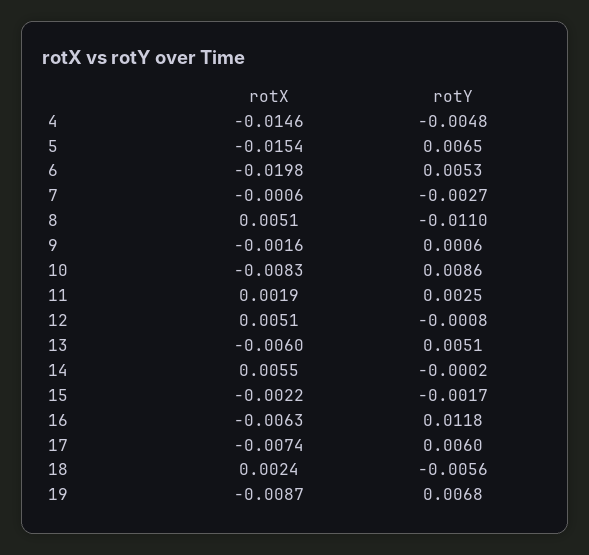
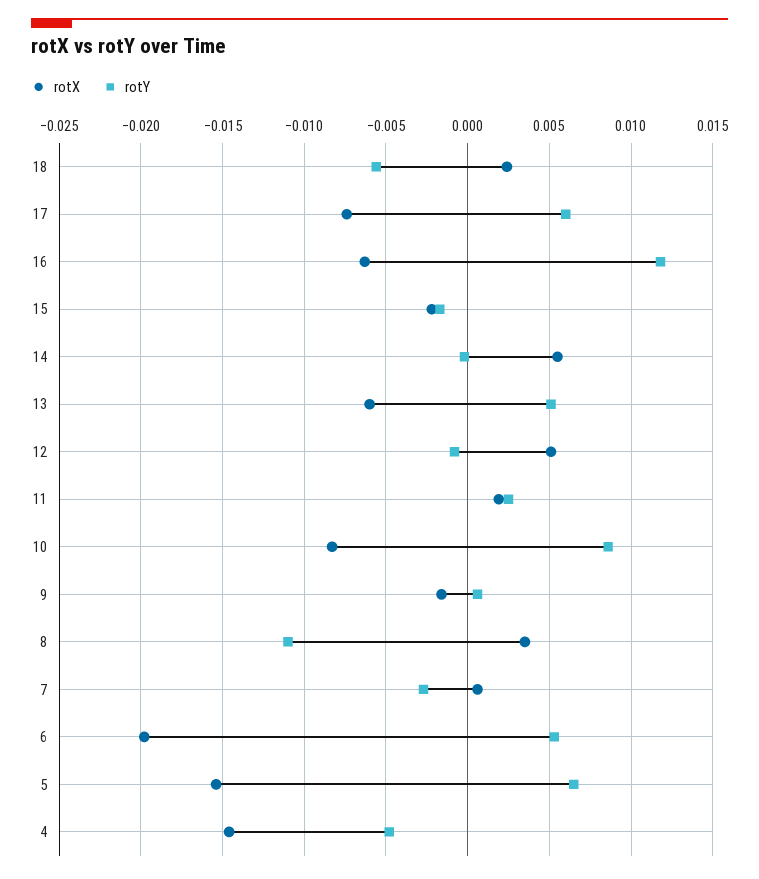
rotX, 7: -0.0006 -> 0.0005
rotX, 8: 0.0051 -> 0.0035
rotX, 19: -0.0087 -> none
rotY, 19: 0.0068 -> none

